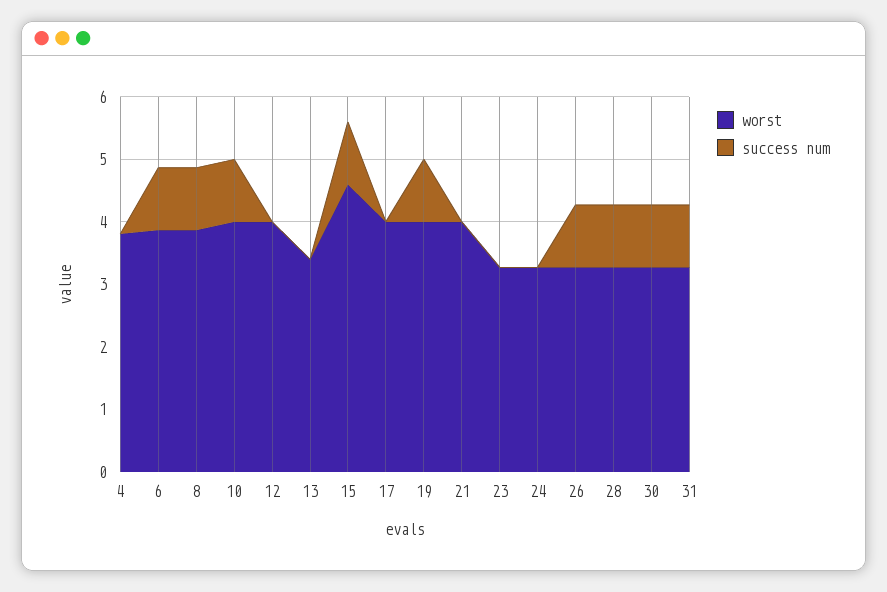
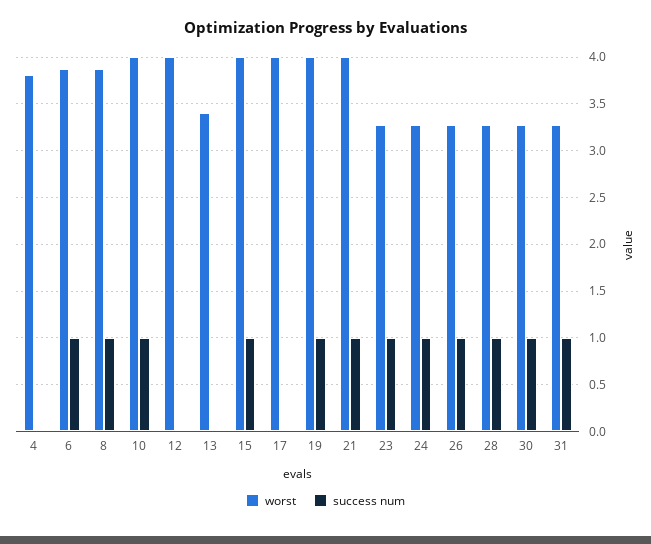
worst, 15: 4.6 -> 4
success num, 21: 0 -> 1
success num, 23: 0 -> 1
success num, 24: 0 -> 1

